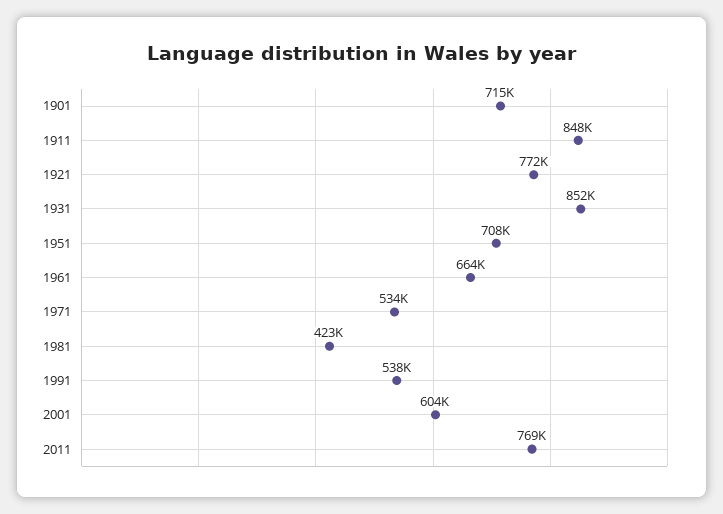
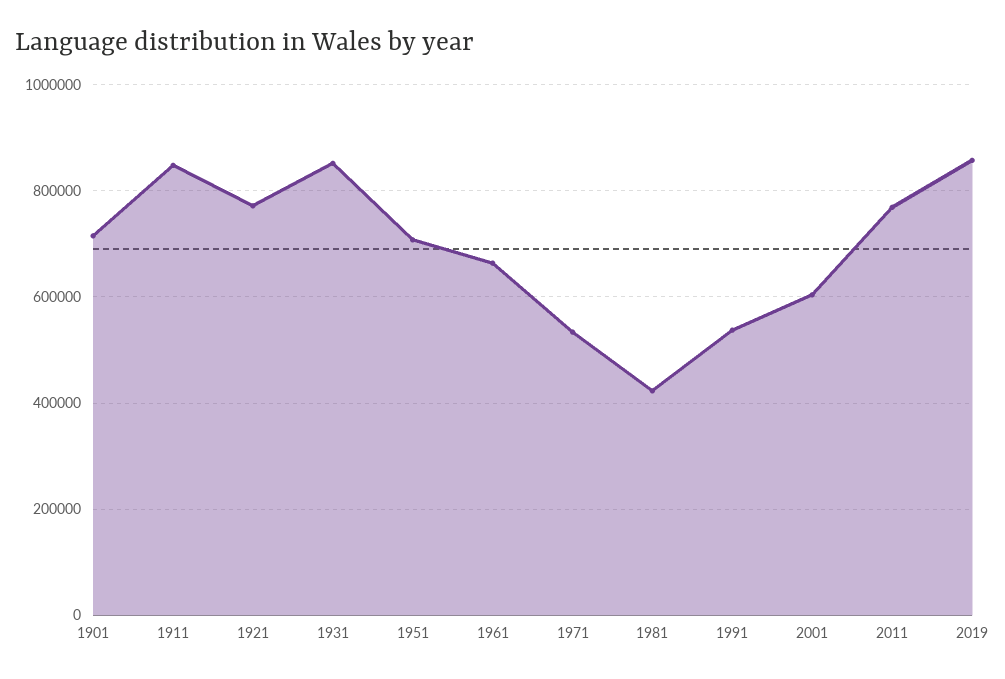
2019: none -> 860000

